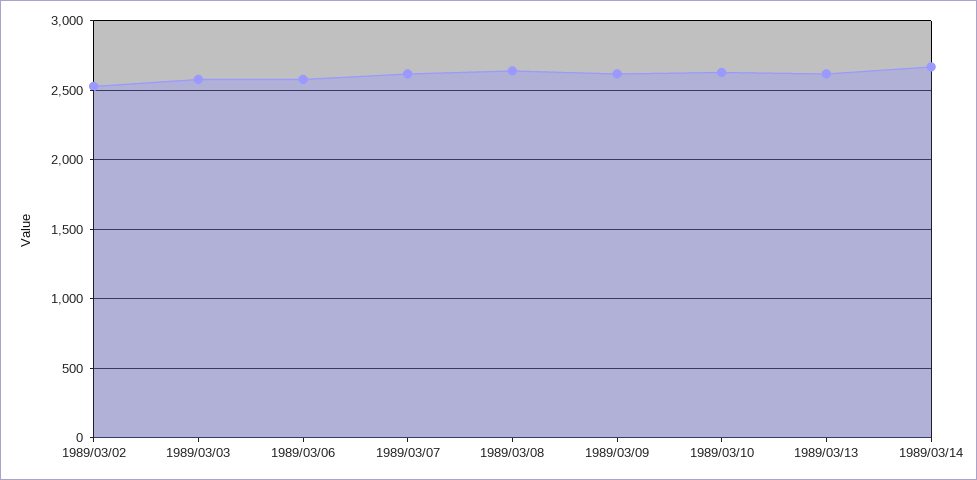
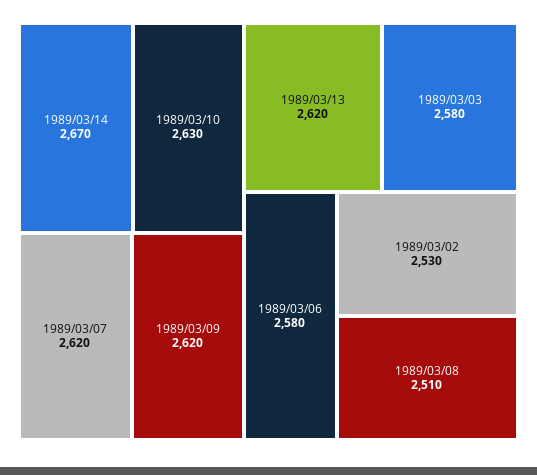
1989/03/08: 2650 -> 2510

